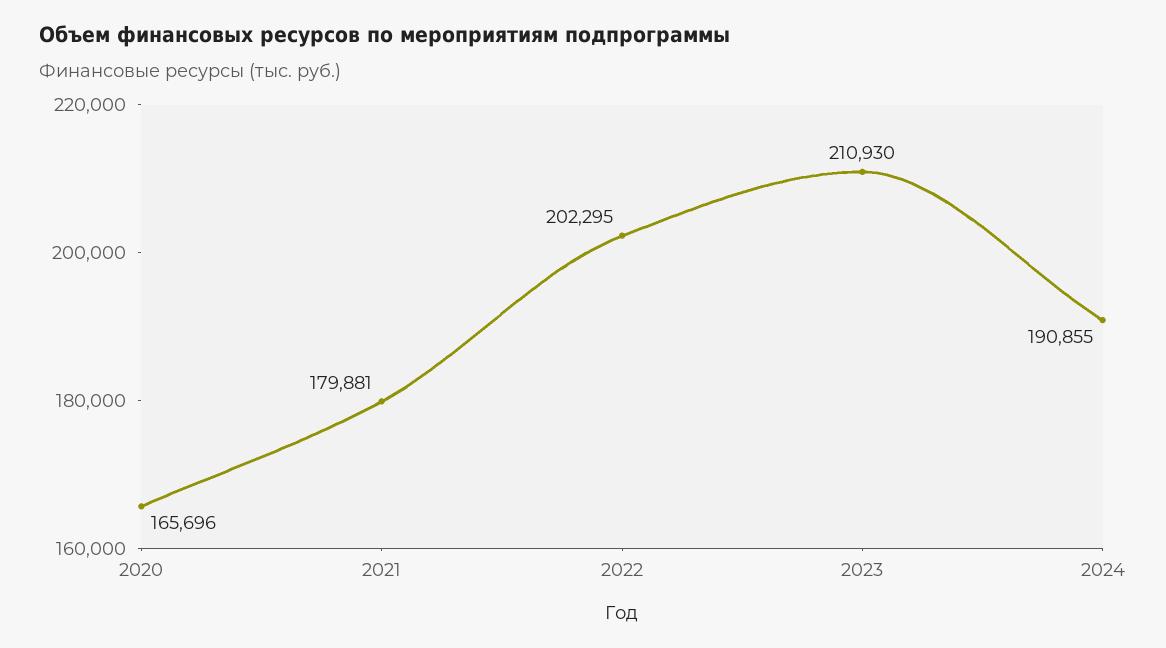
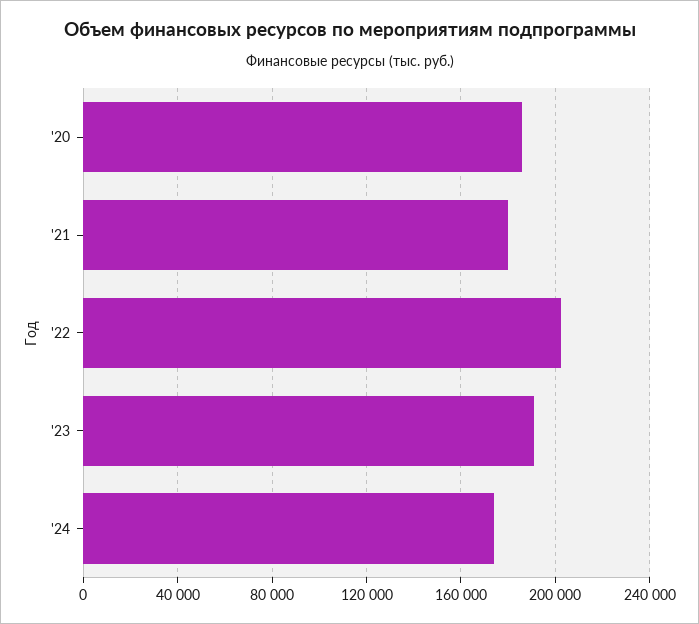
2020: 165696 -> 185000
2023: 210930 -> 190000
2024: 190855 -> 175000

